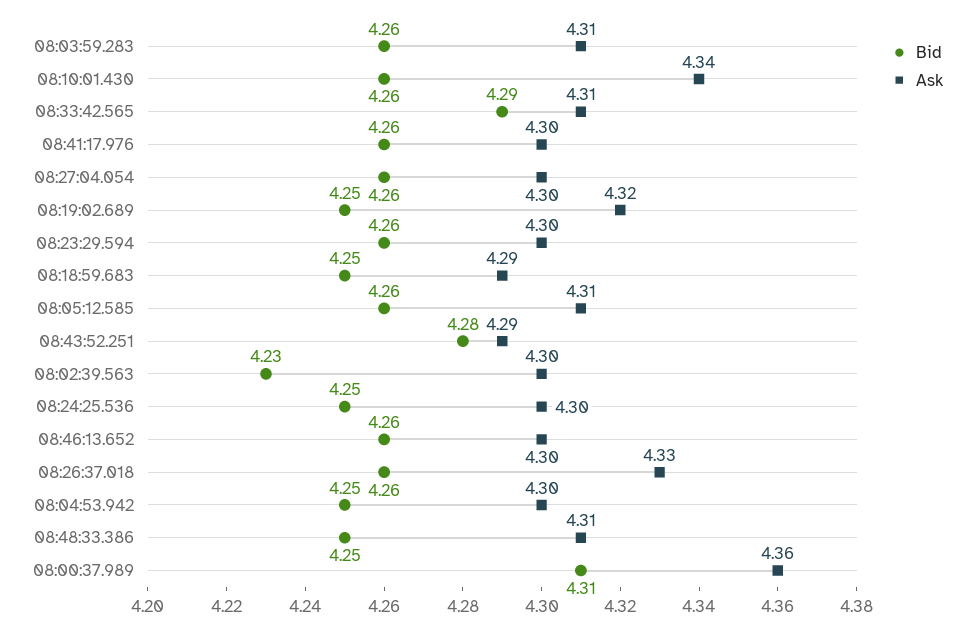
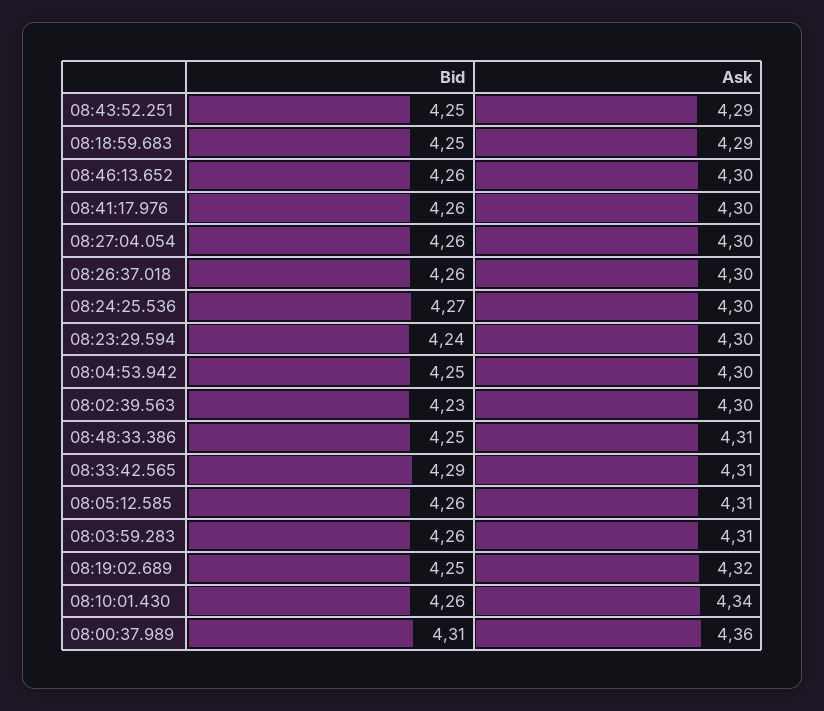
Bid, 08:23:29.594: 4.26 -> 4.24
Bid, 08:43:52.251: 4.28 -> 4.25
Bid, 08:24:25.536: 4.25 -> 4.27
Ask, 08:26:37.018: 4.33 -> 4.3

